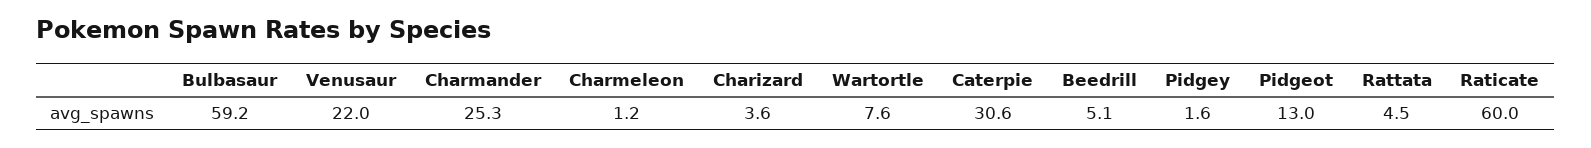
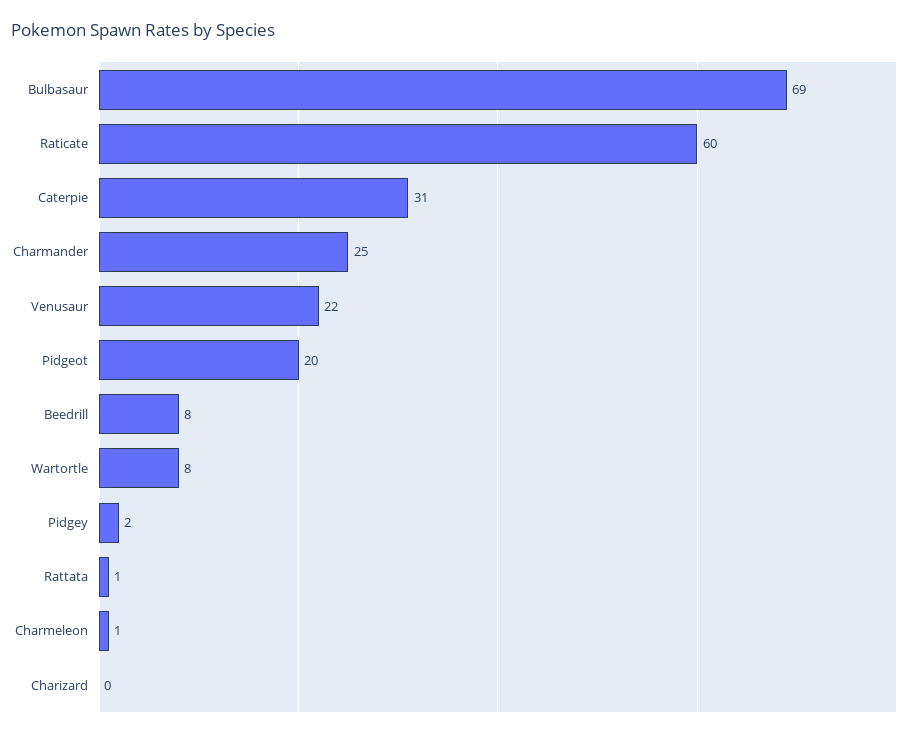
Bulbasaur: 59.2 -> 69
Charizard: 3.6 -> 0
Beedrill: 5.1 -> 8
Pidgeot: 13 -> 20
Rattata: 4.5 -> 1

